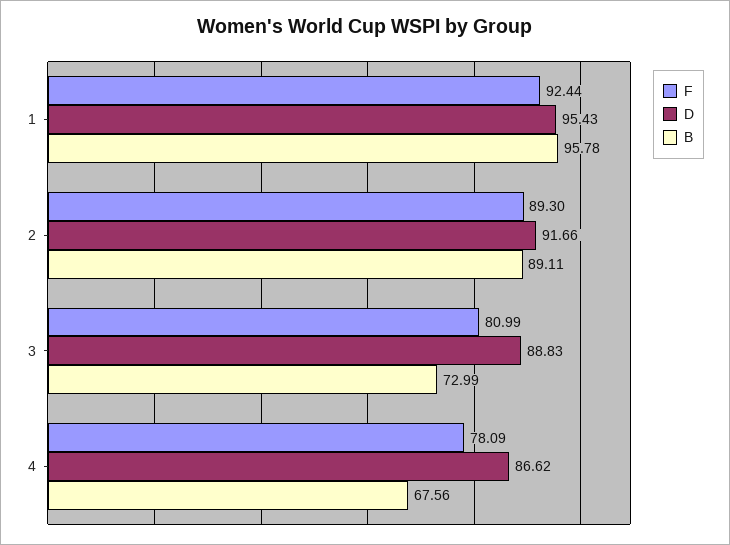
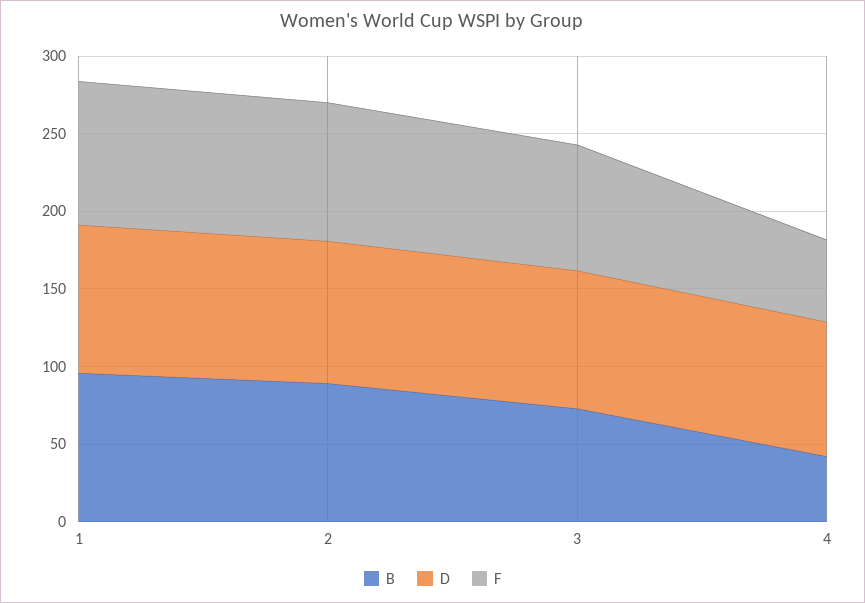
F, 4: 78.09 -> 50
B, 4: 67.56 -> 40

